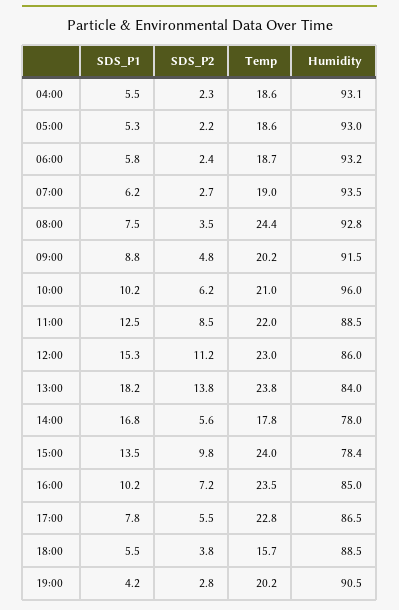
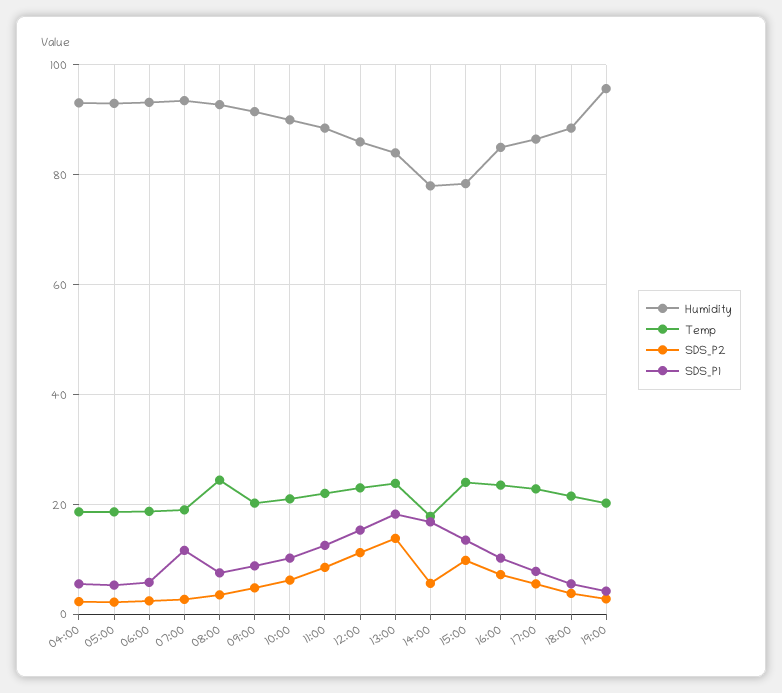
SDS_P1, 07:00: 6.2 -> 12
Humidity, 10:00: 96 -> 90
Temp, 18:00: 15.7 -> 22
Humidity, 19:00: 90.5 -> 96

